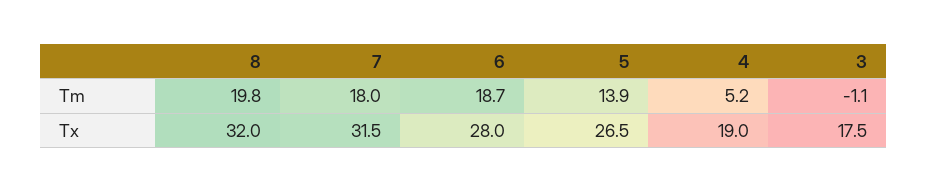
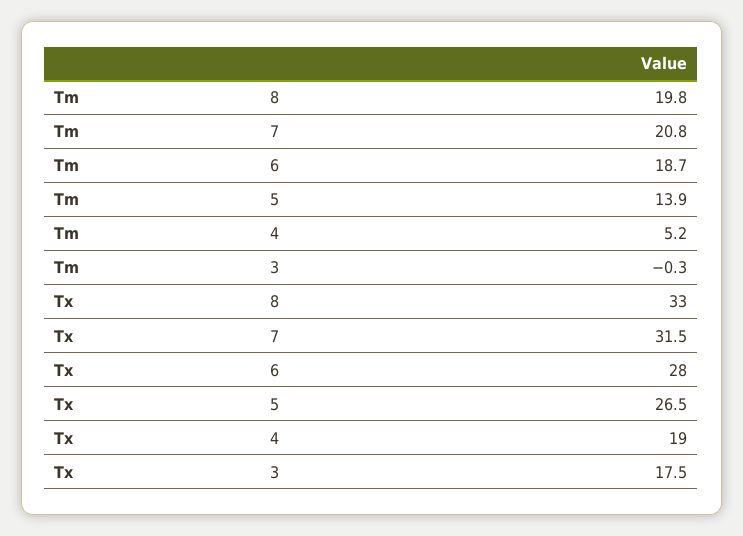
7, Tm: 18 -> 20.8
3, Tm: -1.1 -> -0.3
8, Tx: 32 -> 33

